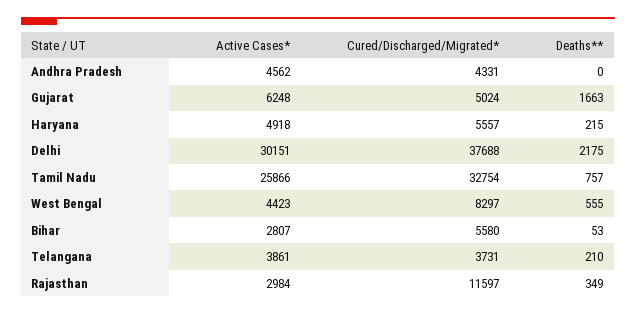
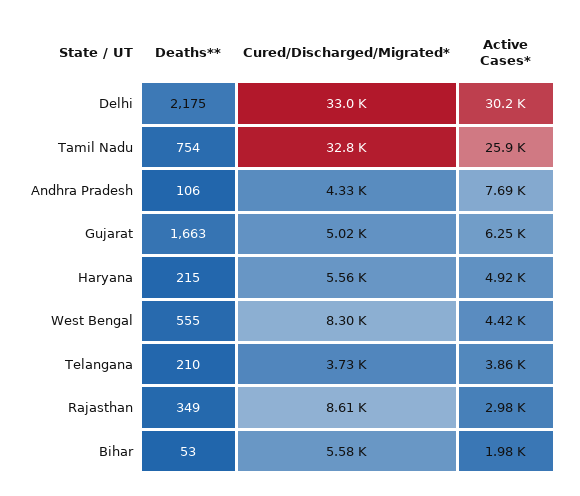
Active Cases*, Andhra Pradesh: 4562 -> 7690
Deaths**, Andhra Pradesh: 0 -> 106
Cured/Discharged/Migrated*, Delhi: 37688 -> 33000
Deaths**, Tamil Nadu: 757 -> 754
Active Cases*, Bihar: 2807 -> 1980
Cured/Discharged/Migrated*, Rajasthan: 11597 -> 8610

